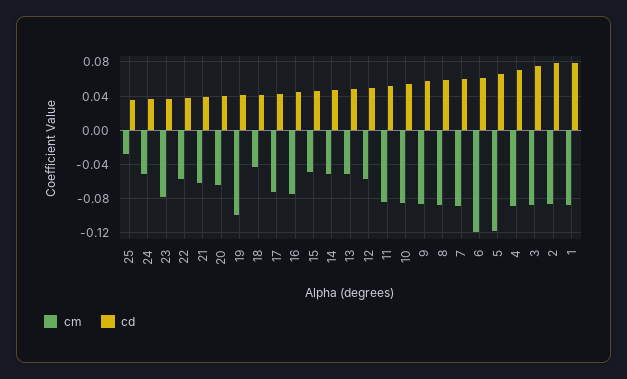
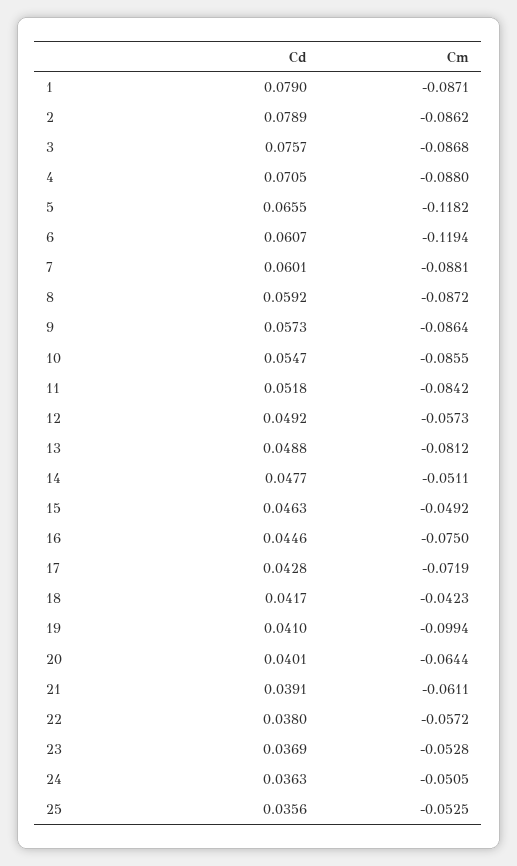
cm, 25: -0.03 -> -0.0525
cm, 23: -0.08 -> -0.0528
cm, 13: -0.05 -> -0.0812

